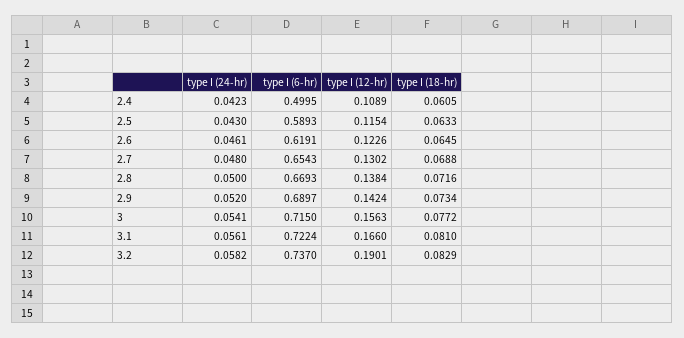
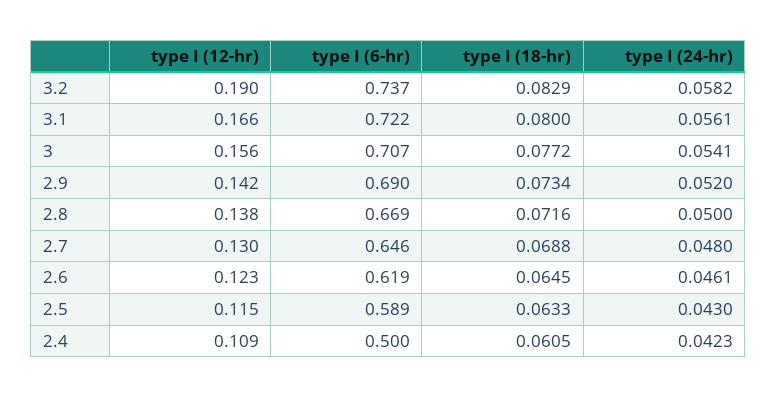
type I (6-hr), 2.7: 0.6543 -> 0.646
type I (6-hr), 3: 0.715 -> 0.707
type I (18-hr), 3.1: 0.081 -> 0.08

